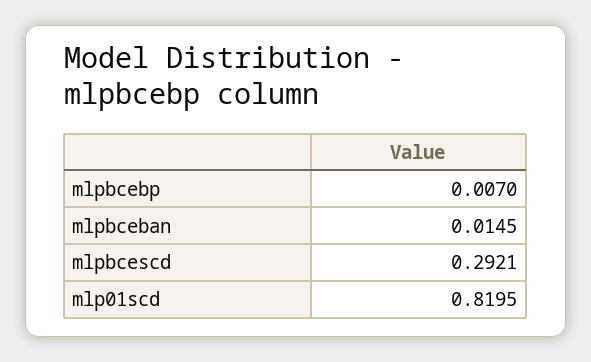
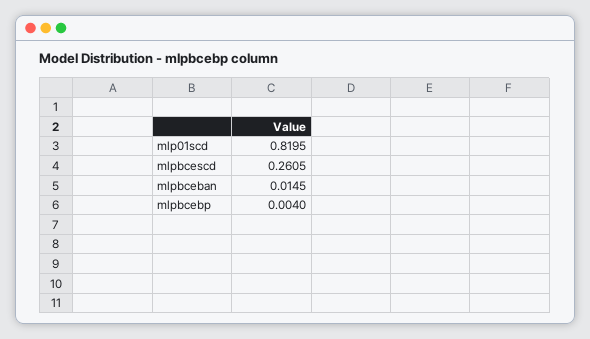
mlpbcebp: 0.007 -> 0.004
mlpbcescd: 0.2921 -> 0.2605

